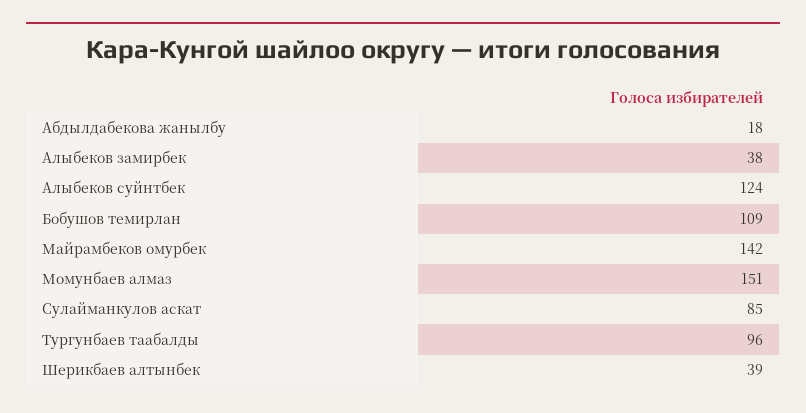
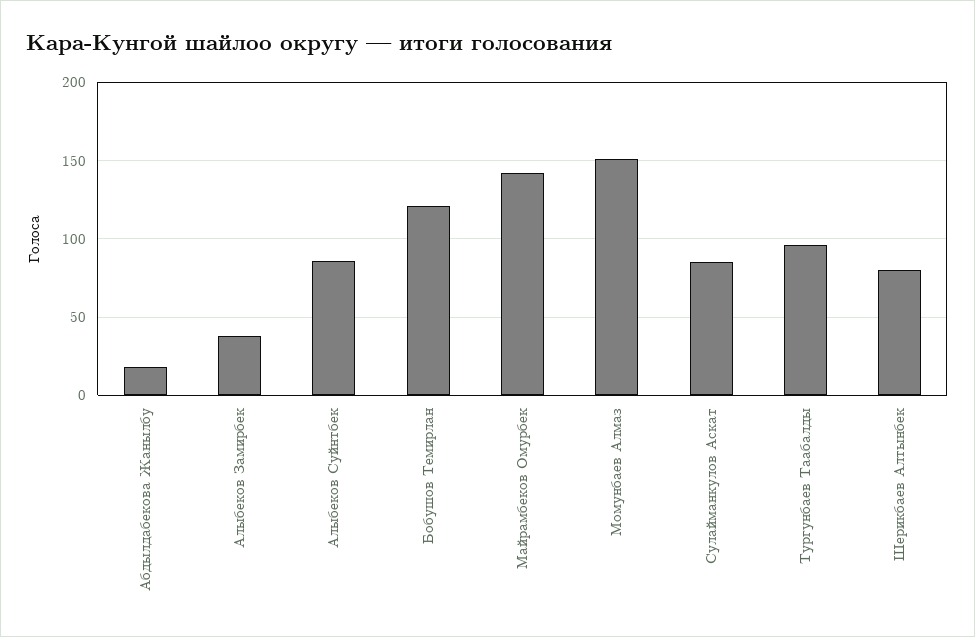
Алыбеков суйнтбек: 124 -> 85
Бобушов темирлан: 109 -> 120
Шерикбаев алтынбек: 39 -> 80

